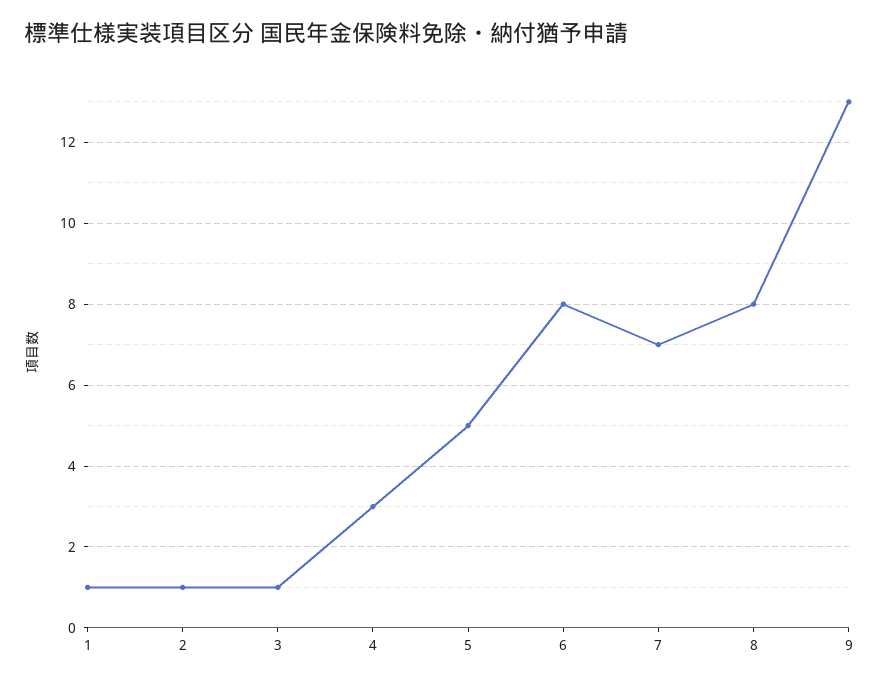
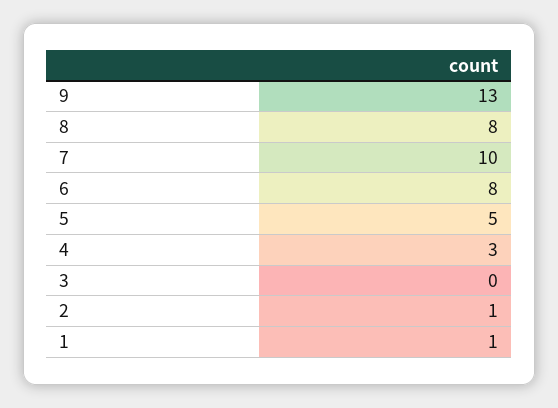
3: 1 -> 0
7: 7 -> 10

